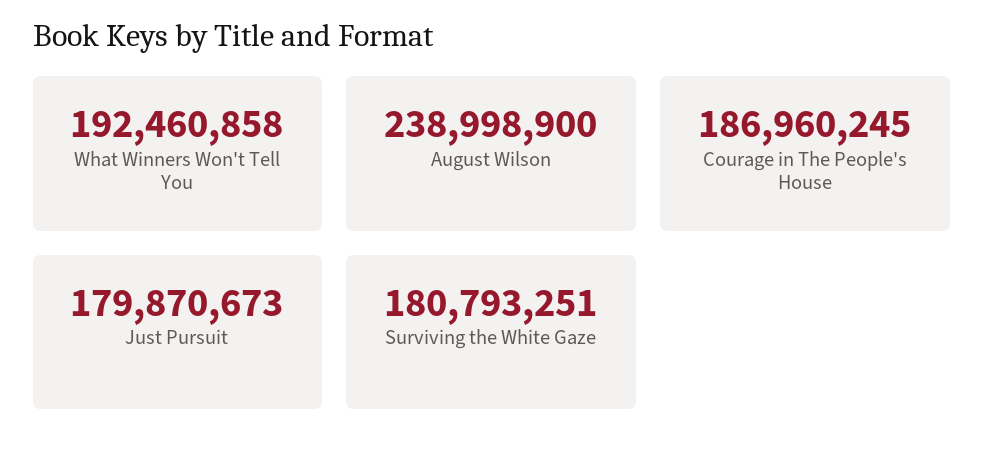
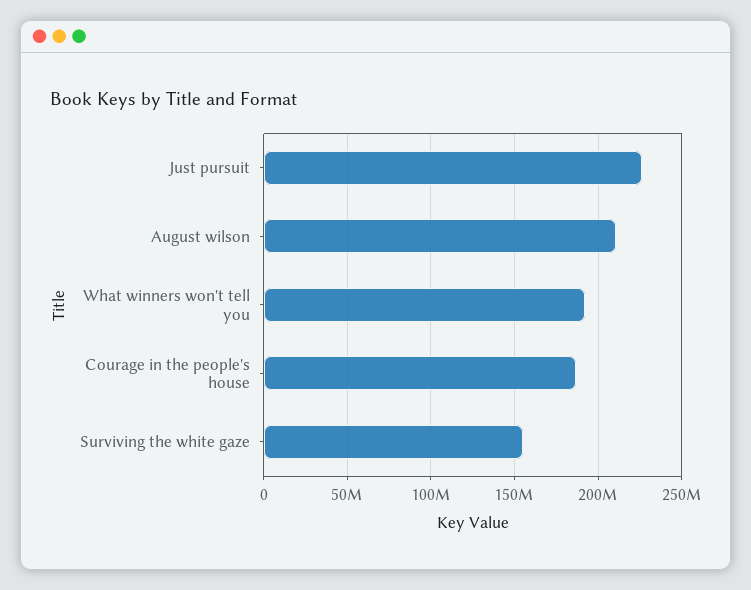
August Wilson: 238998900 -> 210000000
Just Pursuit: 179870673 -> 225000000
Surviving the White Gaze: 180793251 -> 155000000

